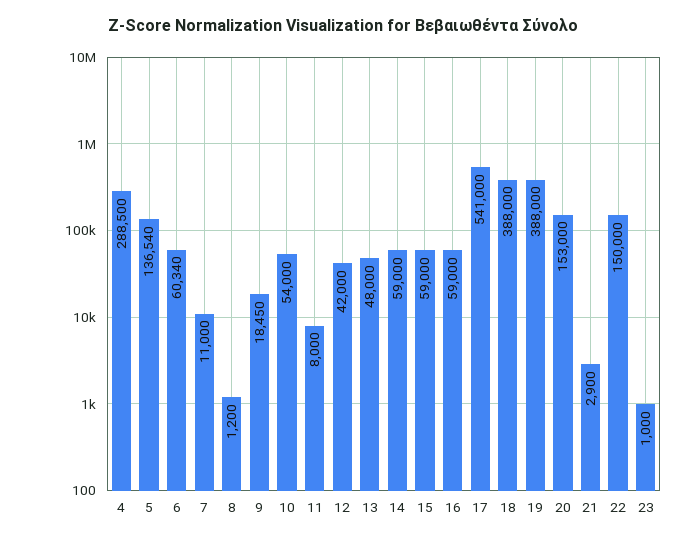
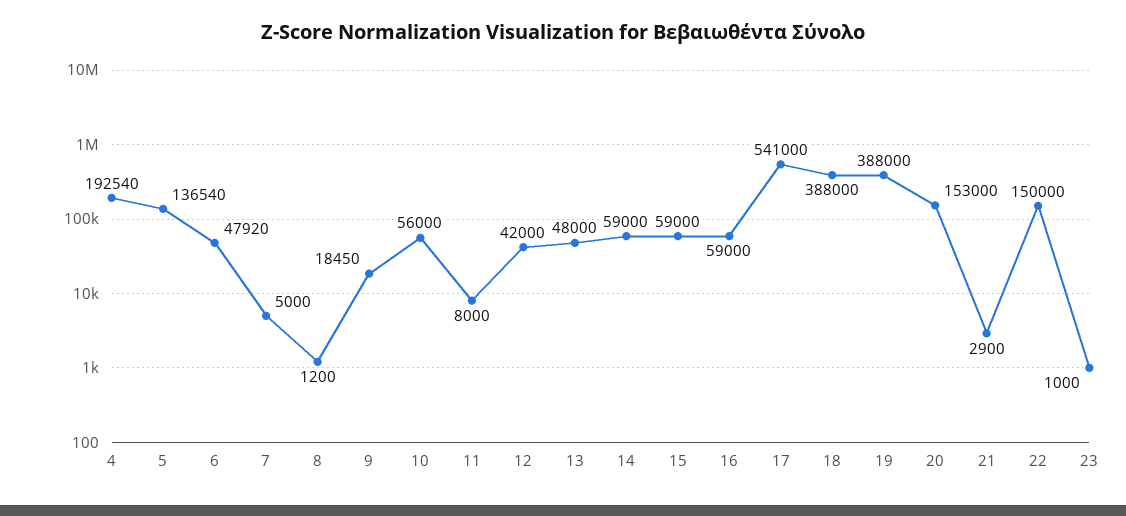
4: 288500 -> 192540
6: 60340 -> 47920
7: 11000 -> 5000
10: 54000 -> 56000

